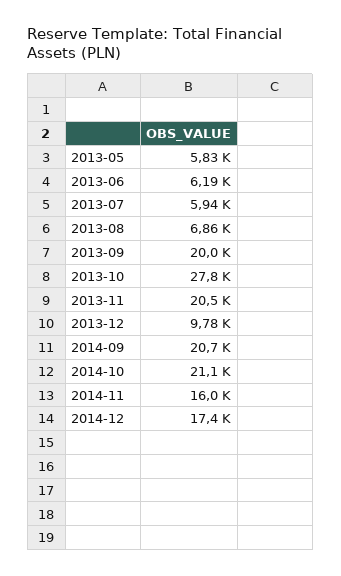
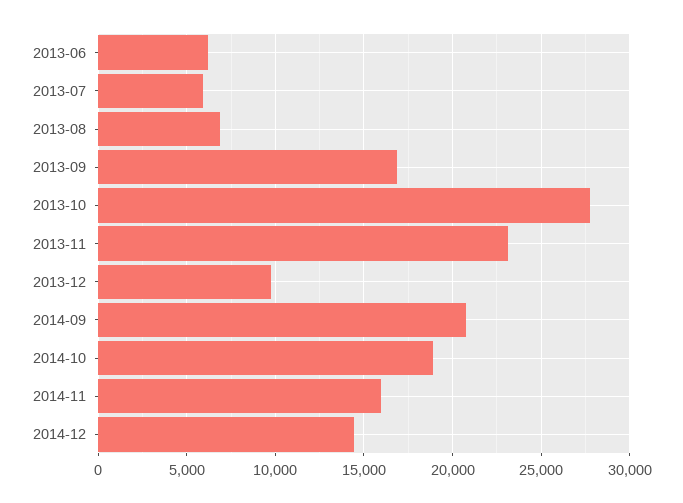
2013-05: 5830 -> none
2013-09: 20000 -> 17000
2013-11: 20500 -> 23000
2014-10: 21100 -> 19000
2014-12: 17400 -> 14500

